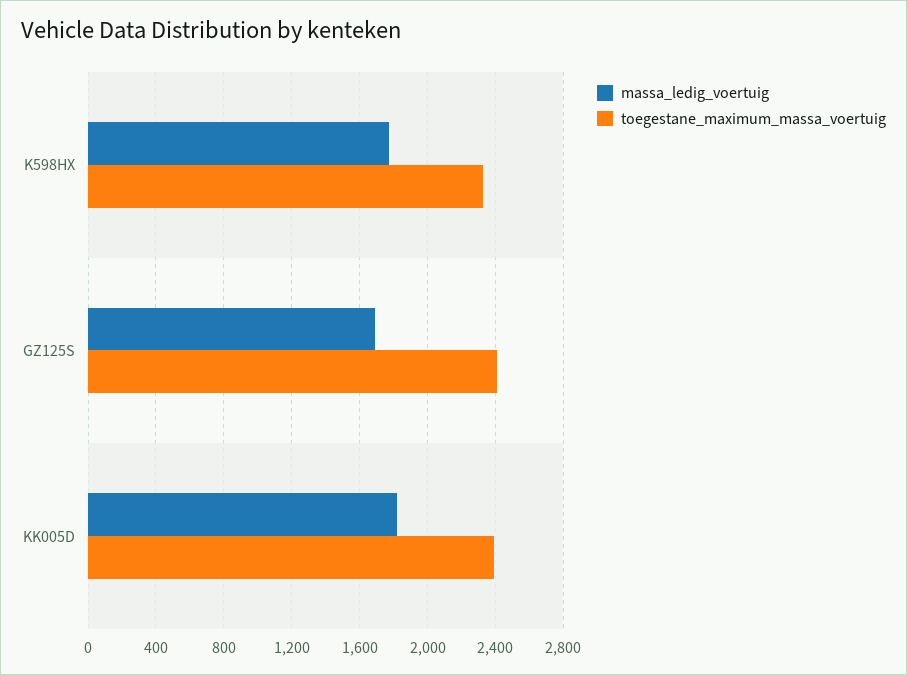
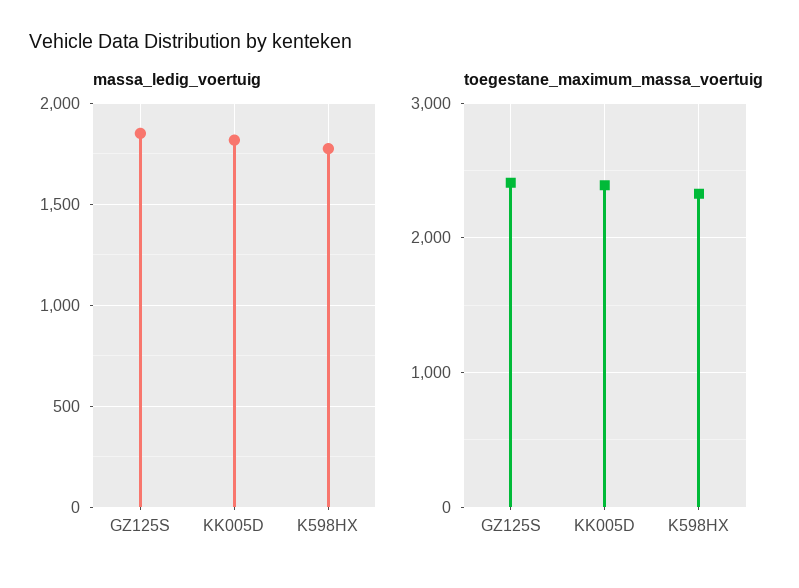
massa_ledig_voertuig, GZ125S: 1700 -> 1850

